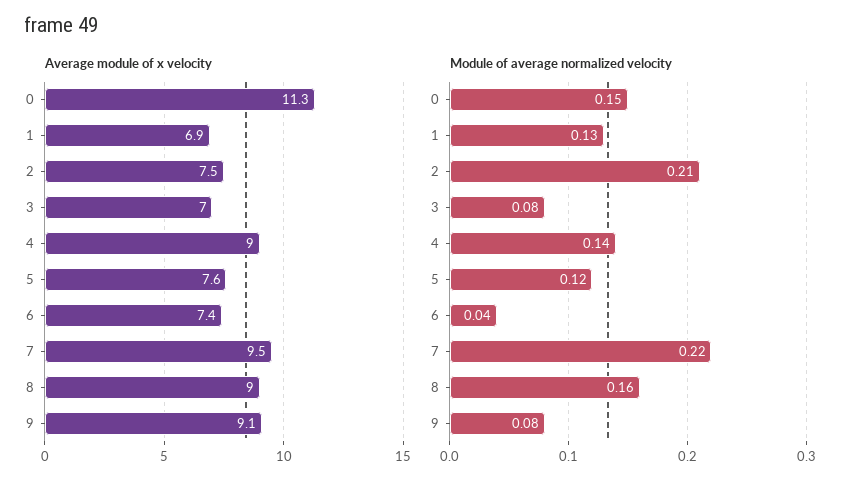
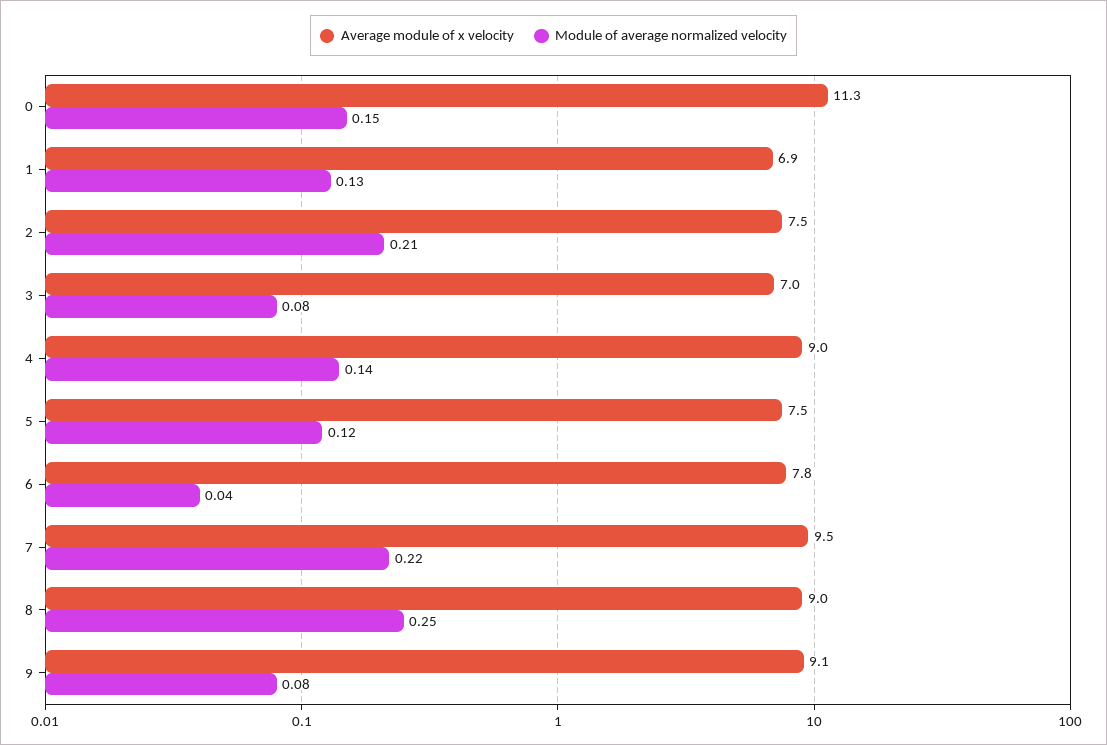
Average module of x velocity, 5: 7.6 -> 7.5
Average module of x velocity, 6: 7.4 -> 7.8
Module of average normalized velocity, 8: 0.16 -> 0.25

